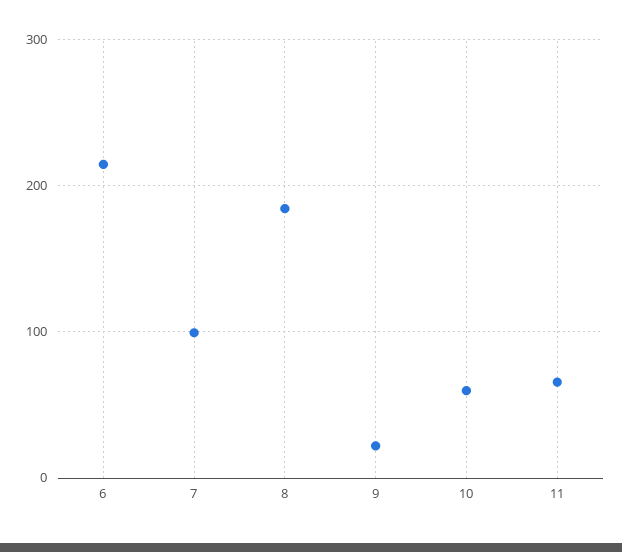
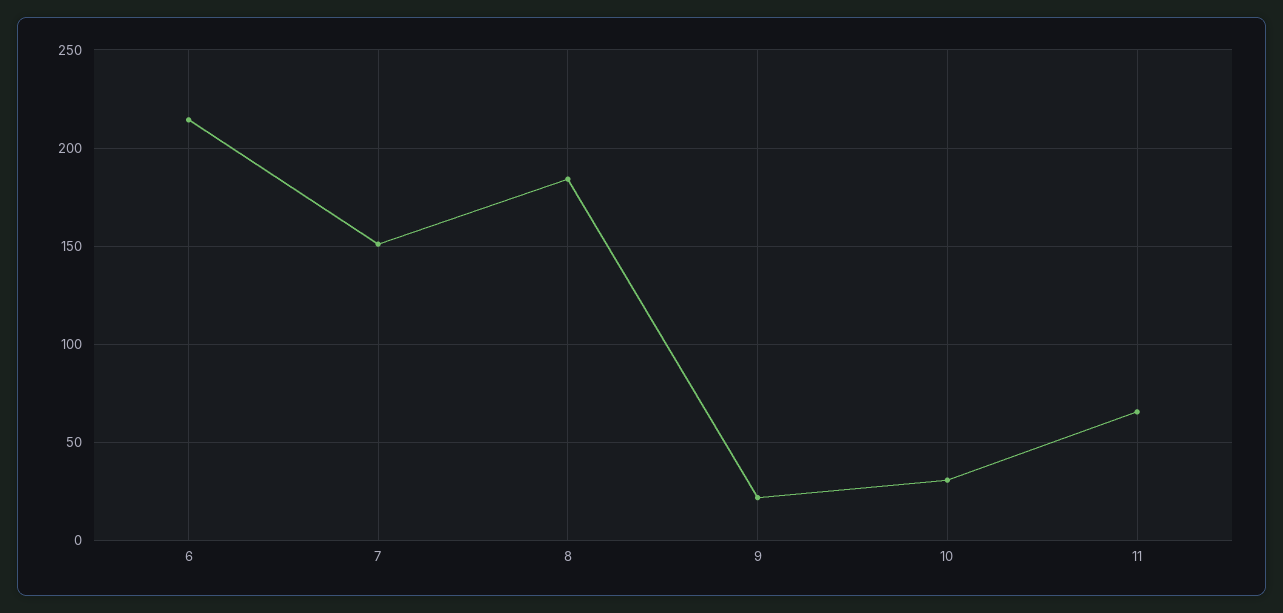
7: 100 -> 150
10: 60 -> 30

